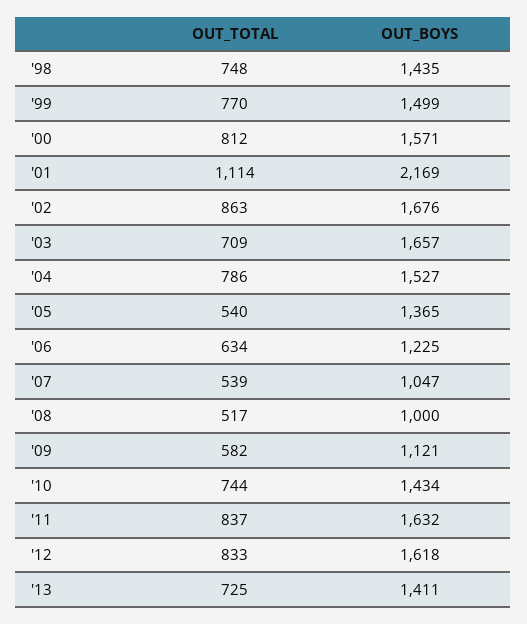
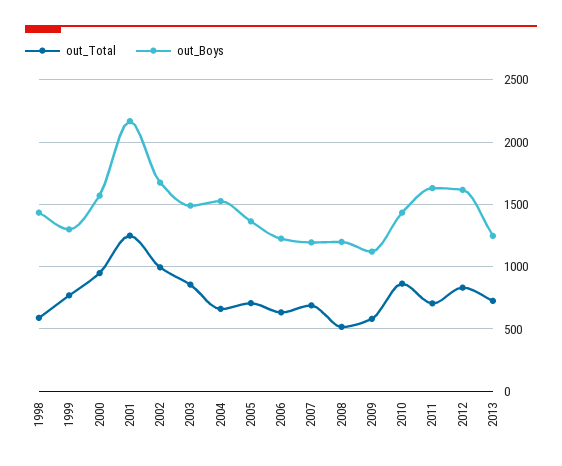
OUT_TOTAL, '98: 748 -> 600
OUT_BOYS, '99: 1499 -> 1300
OUT_TOTAL, '00: 812 -> 950
OUT_TOTAL, '01: 1114 -> 1250
OUT_TOTAL, '02: 863 -> 1000
OUT_TOTAL, '03: 709 -> 850
OUT_BOYS, '03: 1657 -> 1500
OUT_TOTAL, '04: 786 -> 650
OUT_TOTAL, '05: 540 -> 700
OUT_TOTAL, '07: 539 -> 700
OUT_BOYS, '07: 1047 -> 1200
OUT_BOYS, '08: 1000 -> 1200
OUT_TOTAL, '10: 744 -> 850
OUT_TOTAL, '11: 837 -> 700
OUT_BOYS, '13: 1411 -> 1250

